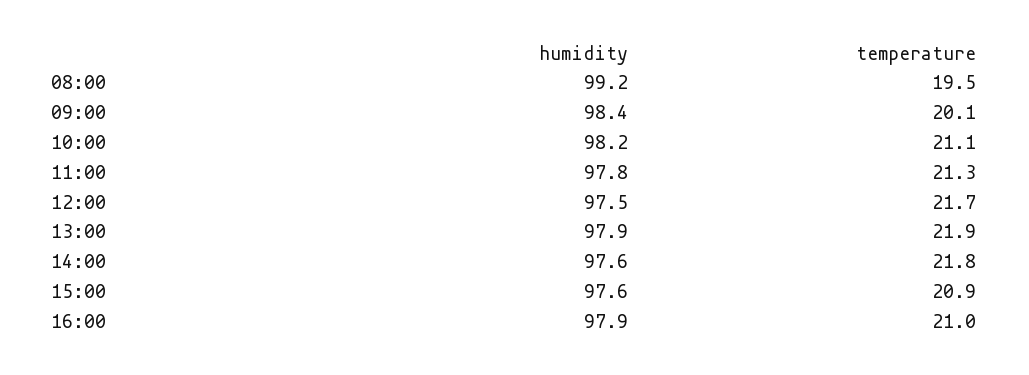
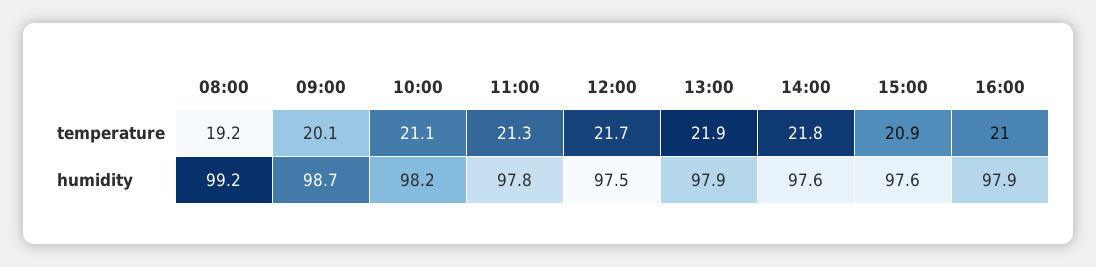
temperature, 08:00: 19.5 -> 19.2
humidity, 09:00: 98.4 -> 98.7

